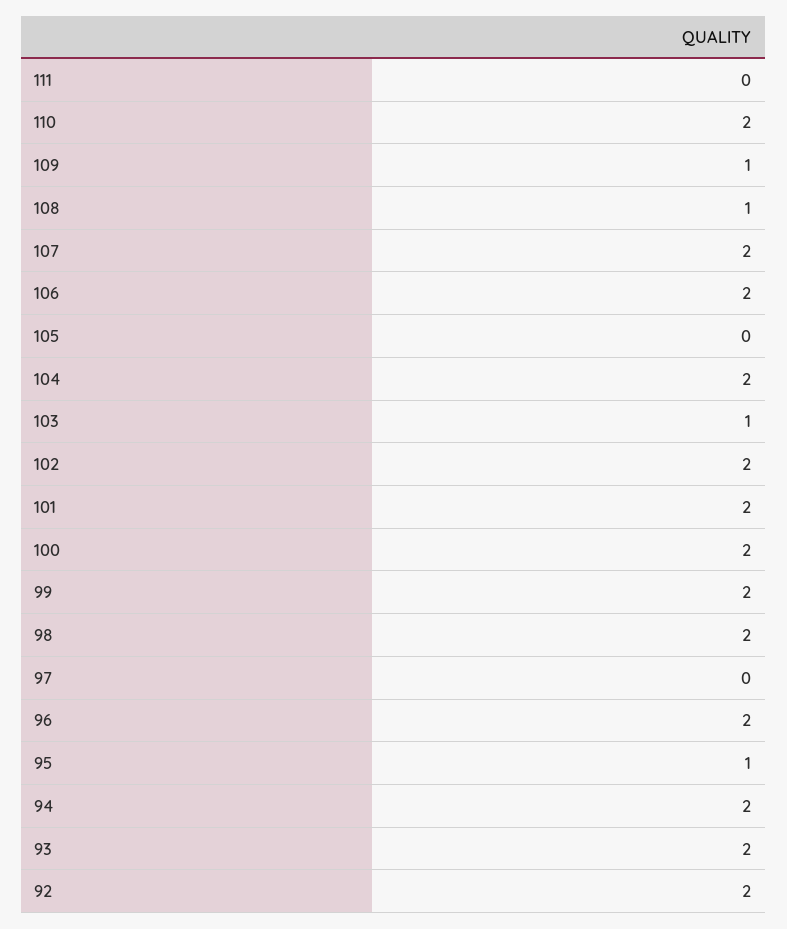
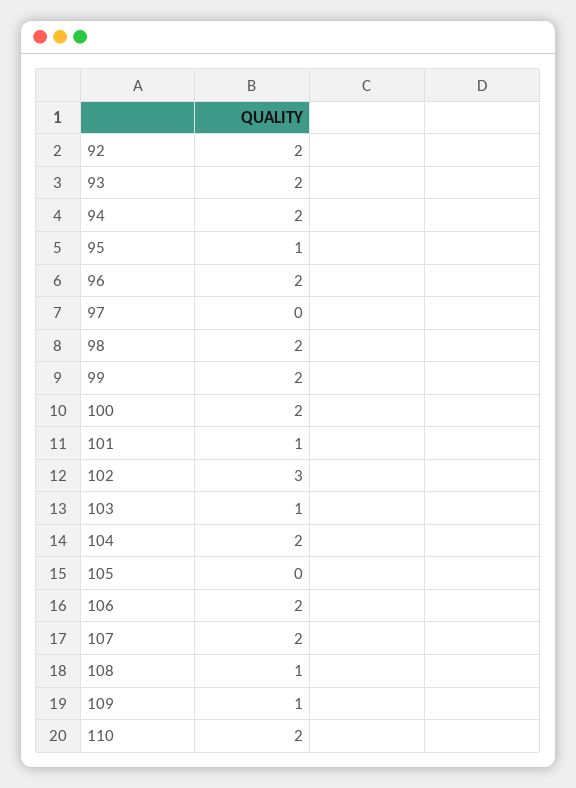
111: 0 -> none
102: 2 -> 3
101: 2 -> 1

